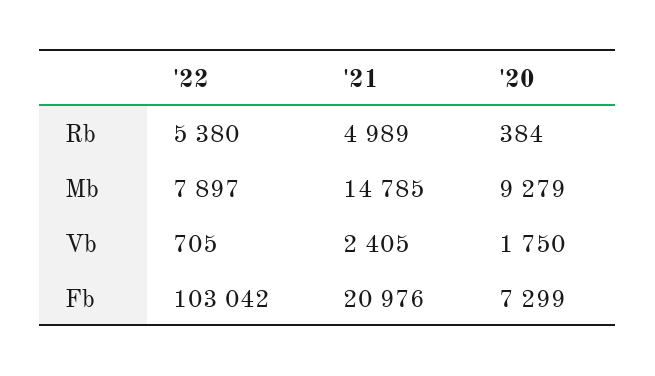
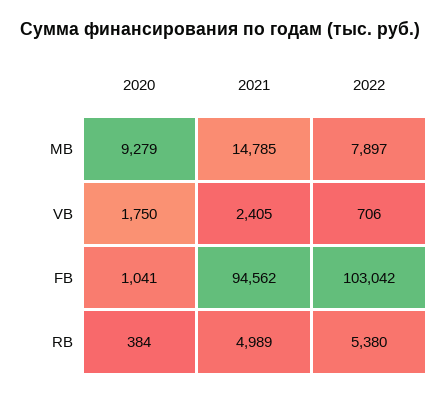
'22, Vb: 705 -> 706
'21, Fb: 20976 -> 94562
'20, Fb: 7299 -> 1041

